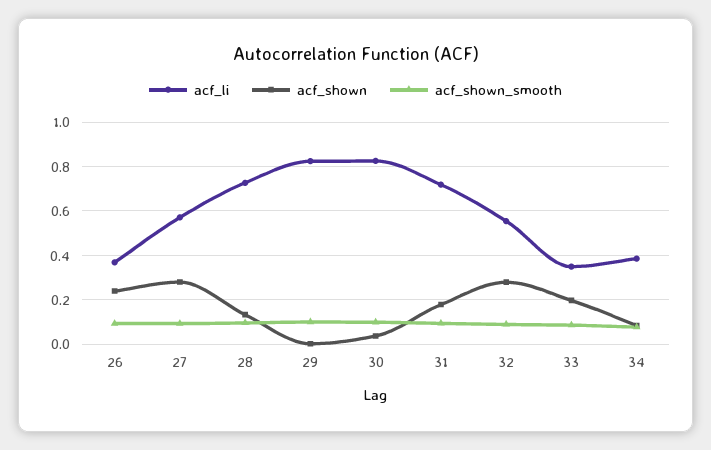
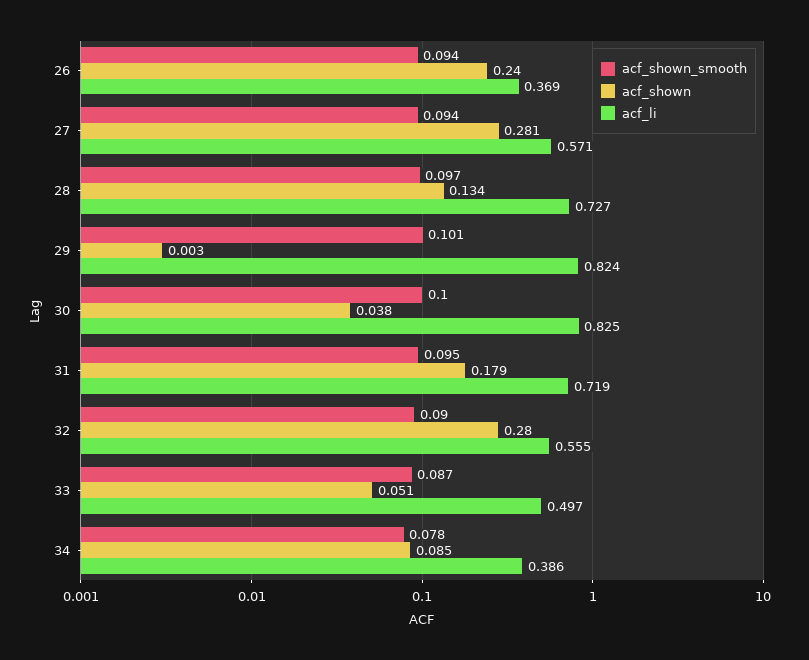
acf_li, 33: 0.35 -> 0.497
acf_shown, 33: 0.2 -> 0.051

